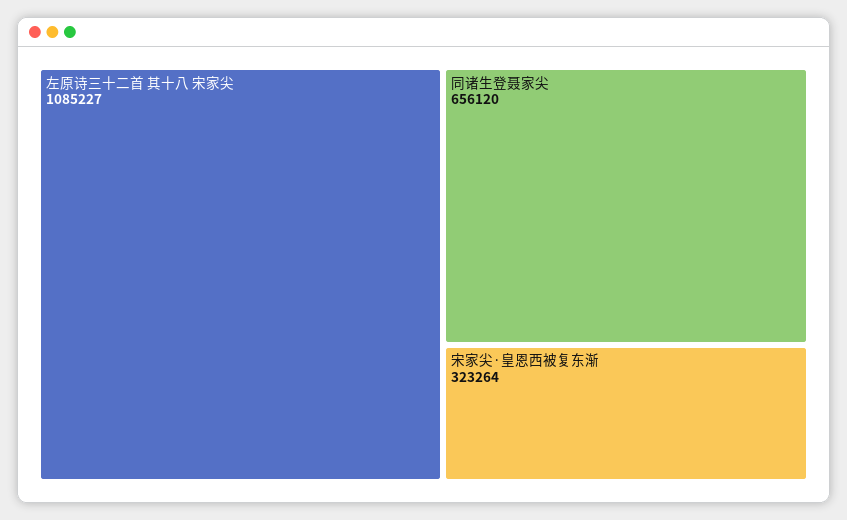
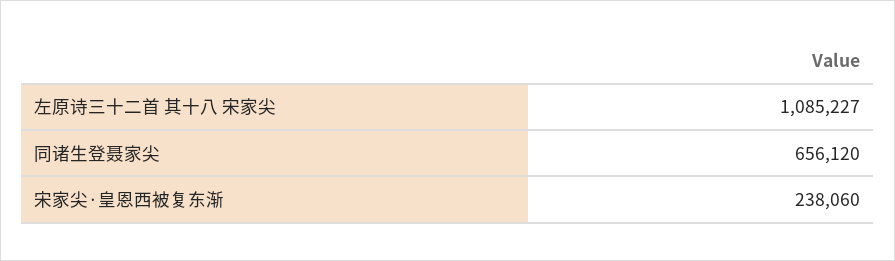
宋家尖·皇恩西被复东渐: 323264 -> 238060

